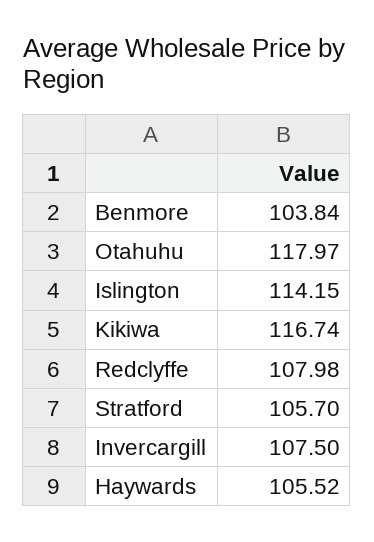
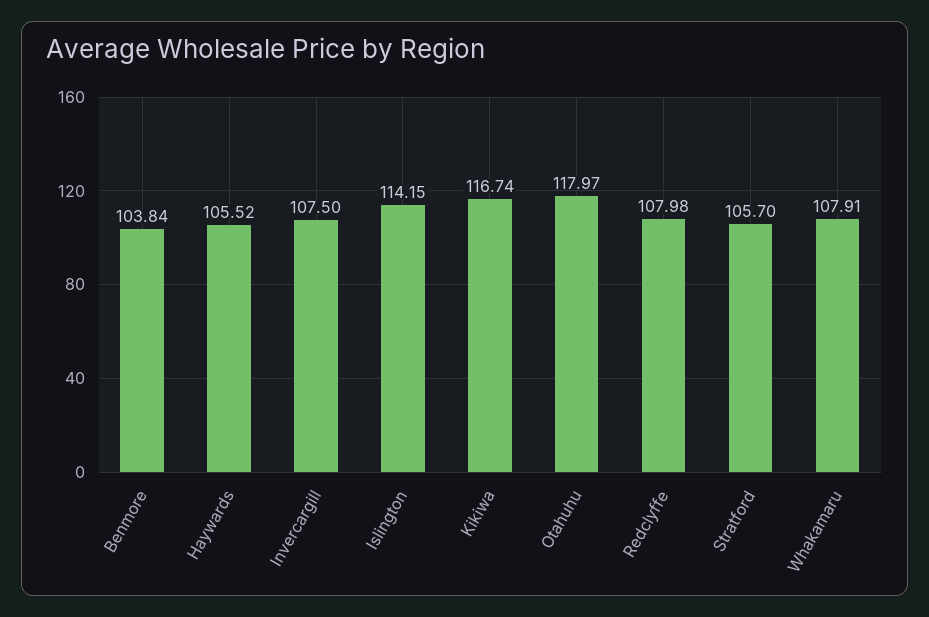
Whakamaru: none -> 107.91

